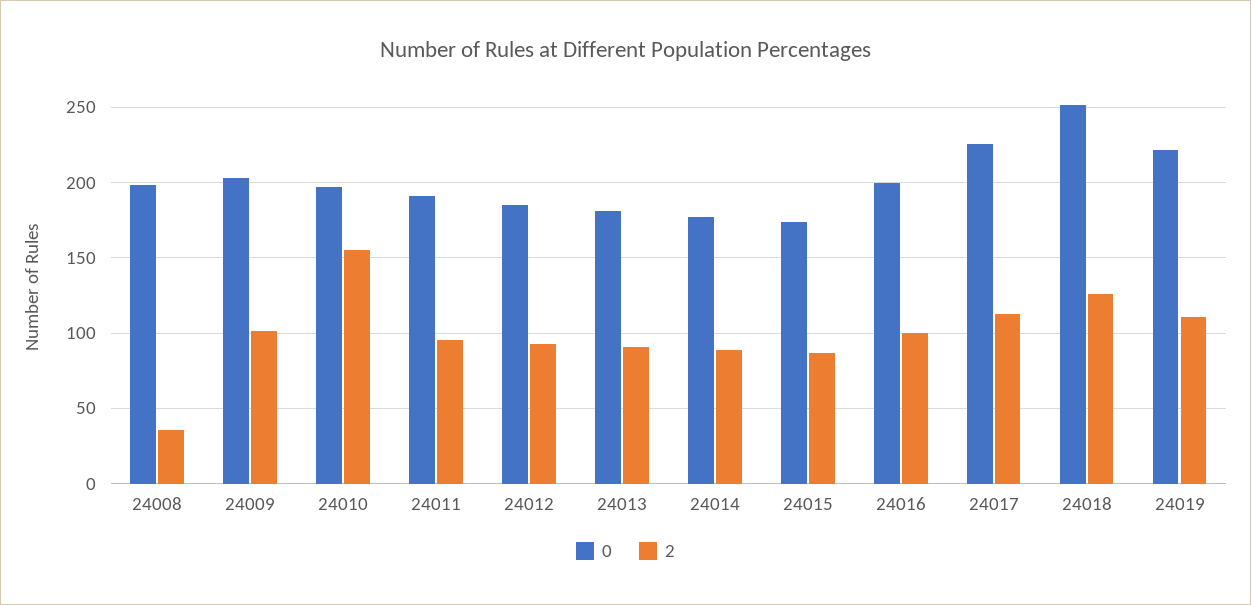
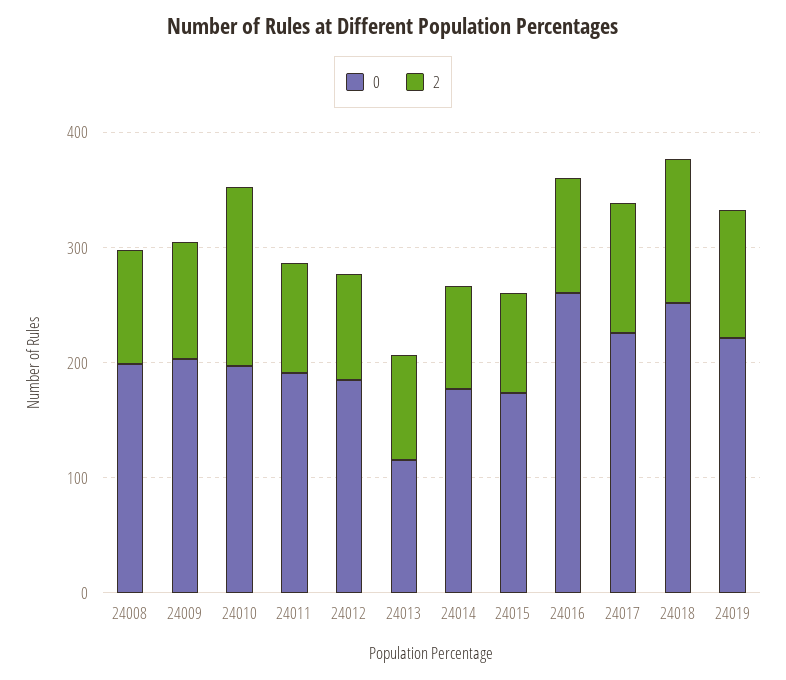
2, 24008: 35 -> 100
0, 24013: 180 -> 120
0, 24016: 200 -> 260

